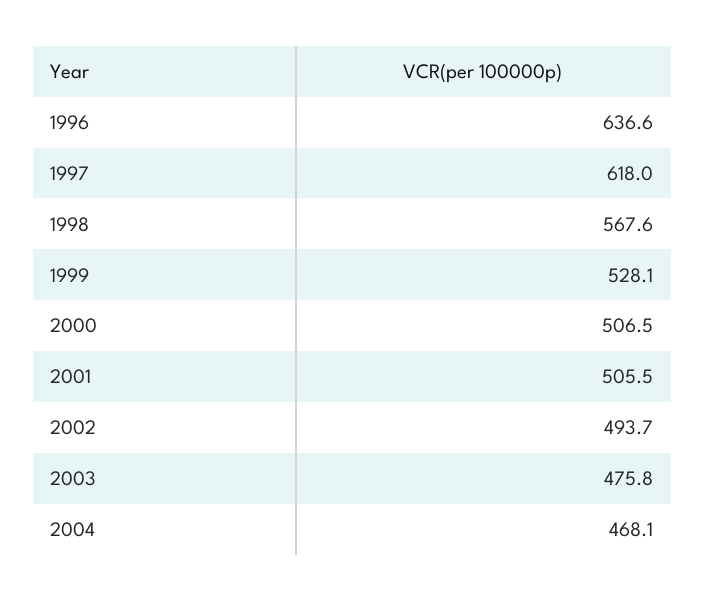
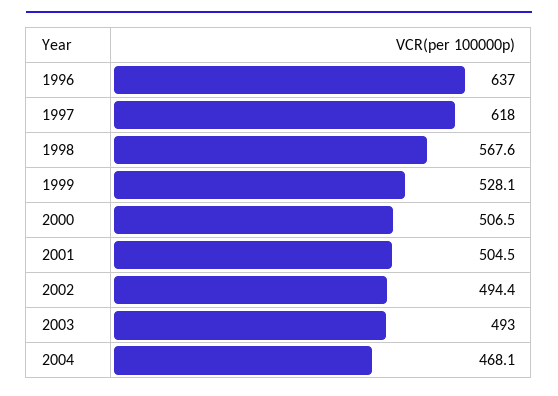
1996: 636.6 -> 637
2001: 505.5 -> 504.5
2002: 493.7 -> 494.4
2003: 475.8 -> 493

